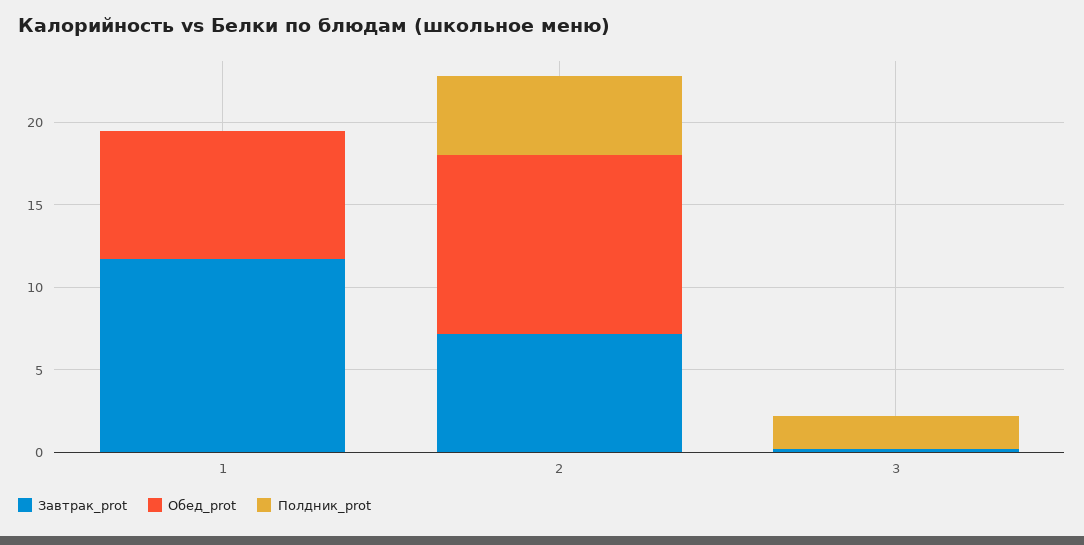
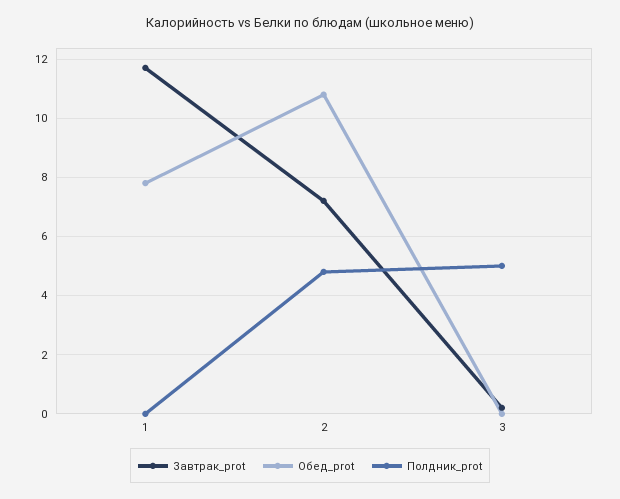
Полдник_prot, 3: 2 -> 5

